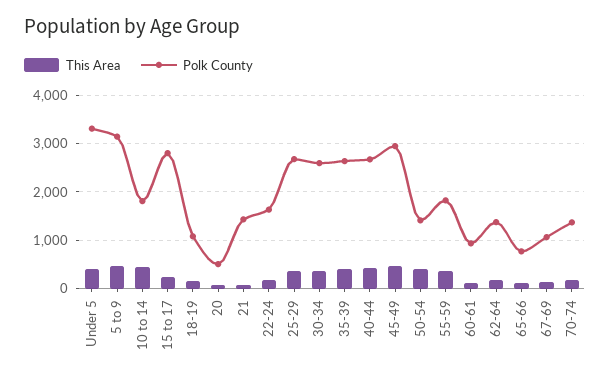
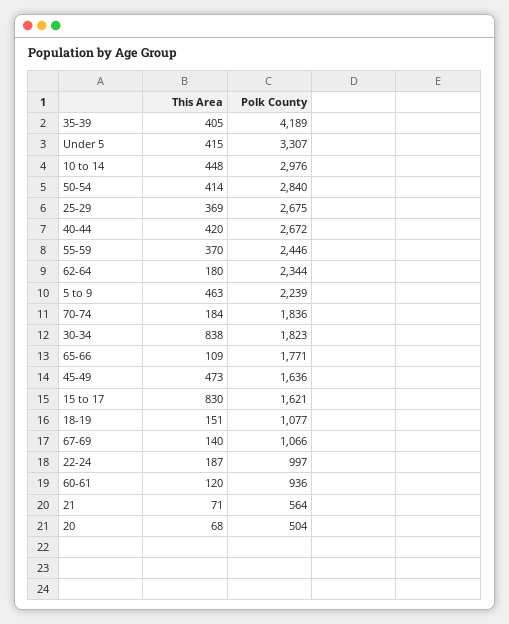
Polk County, 5 to 9: 3200 -> 2239
Polk County, 10 to 14: 1800 -> 2976
This Area, 15 to 17: 200 -> 830
Polk County, 15 to 17: 2800 -> 1621
Polk County, 21: 1400 -> 564
Polk County, 22-24: 1600 -> 997
This Area, 30-34: 400 -> 838
Polk County, 30-34: 2600 -> 1823
Polk County, 35-39: 2600 -> 4189
Polk County, 45-49: 3000 -> 1636
Polk County, 50-54: 1400 -> 2840
Polk County, 55-59: 1800 -> 2446
Polk County, 62-64: 1400 -> 2344
Polk County, 65-66: 800 -> 1771
Polk County, 70-74: 1400 -> 1836

